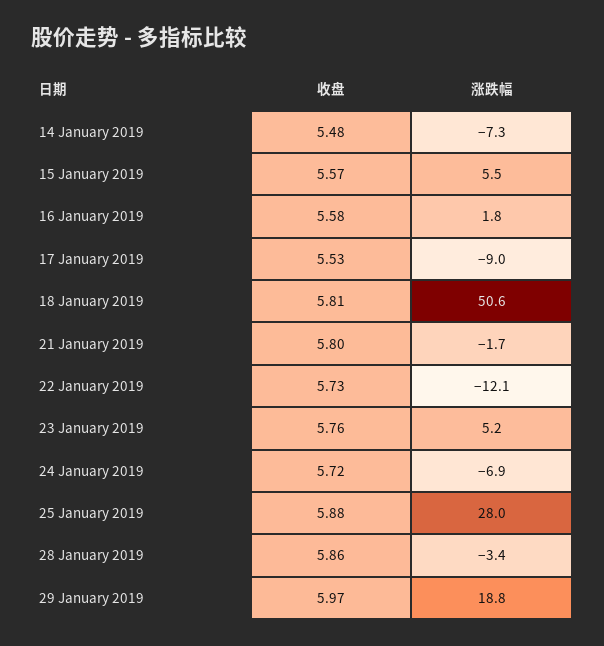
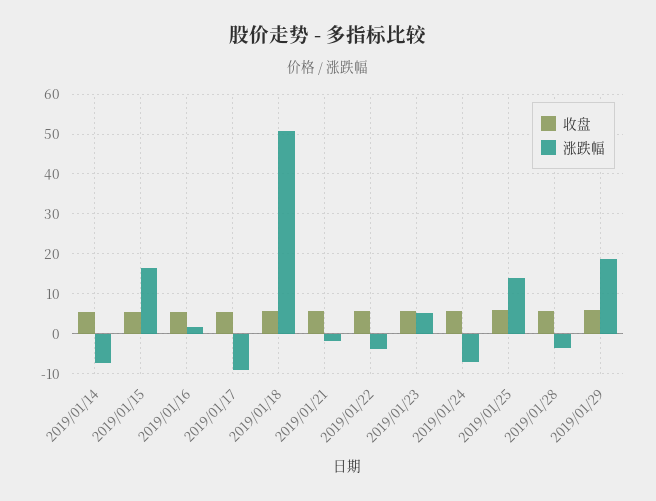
涨跌幅, 15 January 2019: 5.5 -> 16
涨跌幅, 22 January 2019: -12.1 -> -4
涨跌幅, 25 January 2019: 28 -> 14

